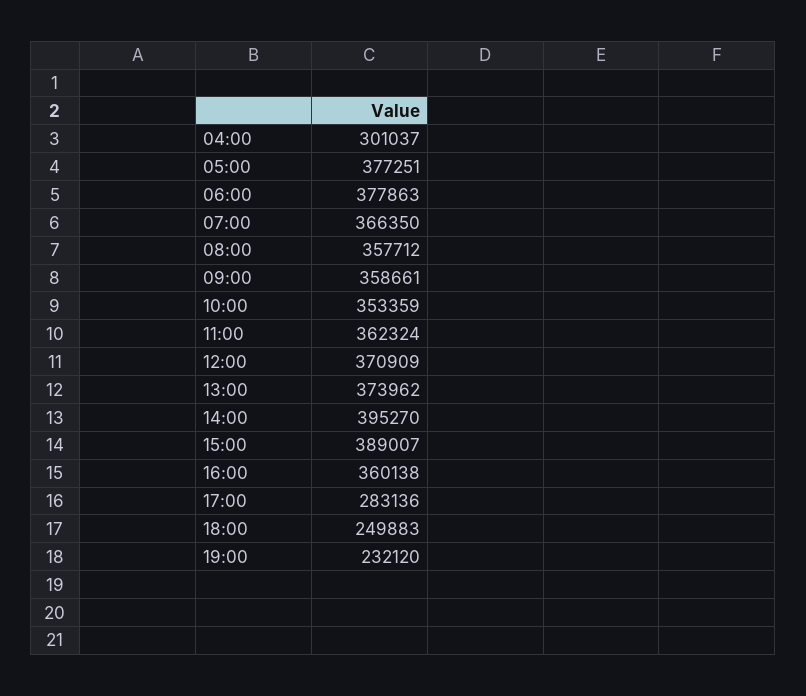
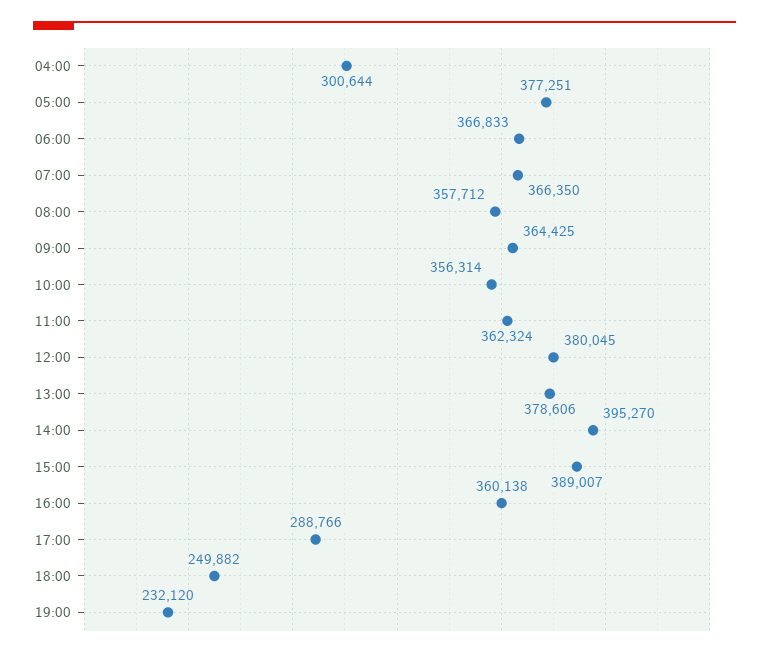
04:00: 301037 -> 300644
06:00: 377863 -> 366833
09:00: 358661 -> 364425
10:00: 353359 -> 356314
12:00: 370909 -> 380045
13:00: 373962 -> 378606
17:00: 283136 -> 288766
18:00: 249883 -> 249882

